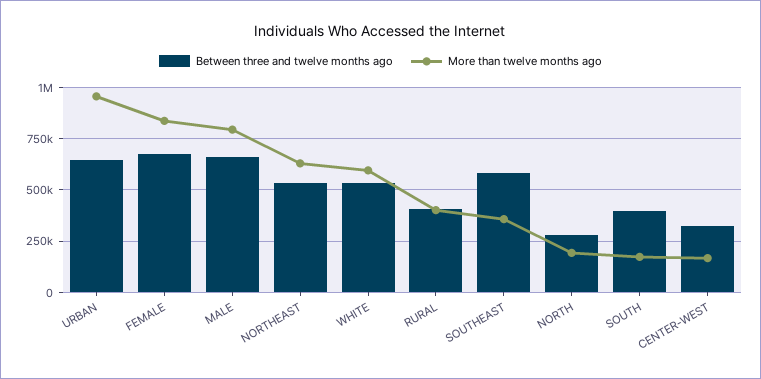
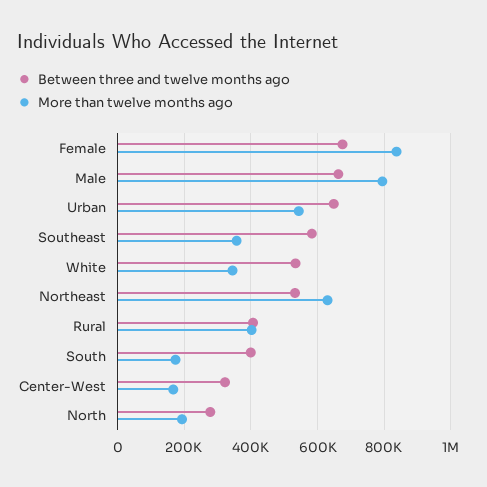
More than twelve months ago, URBAN: 950000 -> 540000
More than twelve months ago, WHITE: 600000 -> 340000

